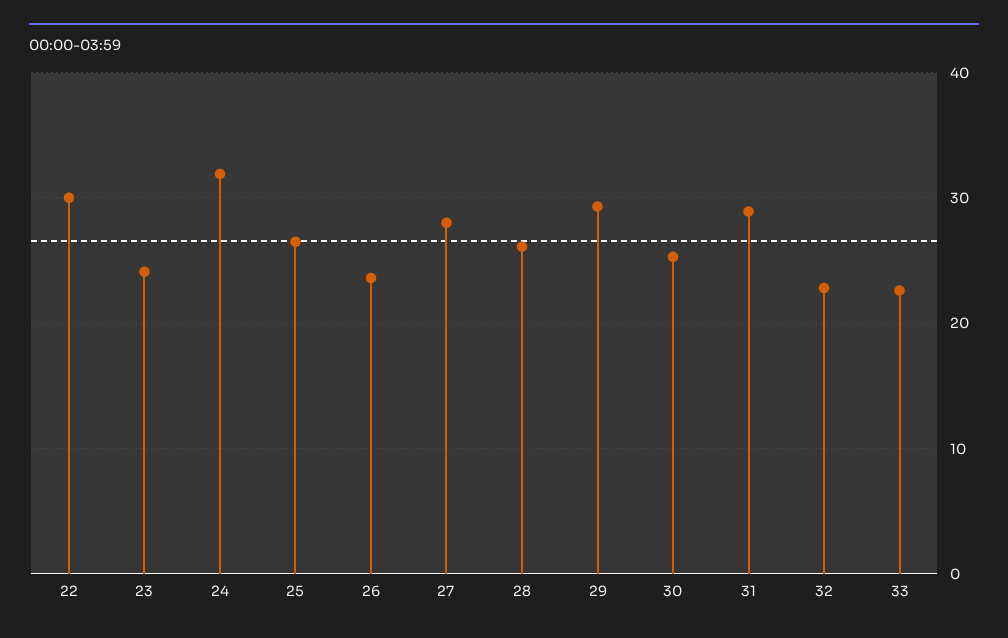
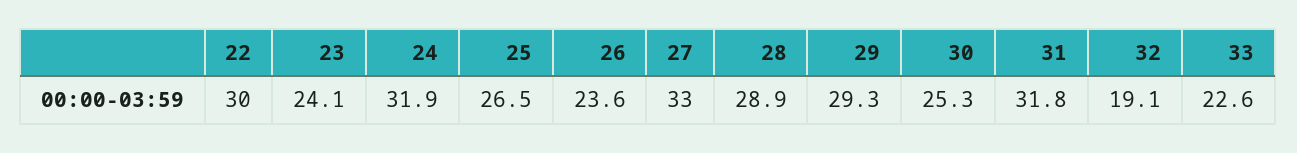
27: 28 -> 33
28: 26 -> 28.9
31: 29 -> 31.8
32: 23 -> 19.1

